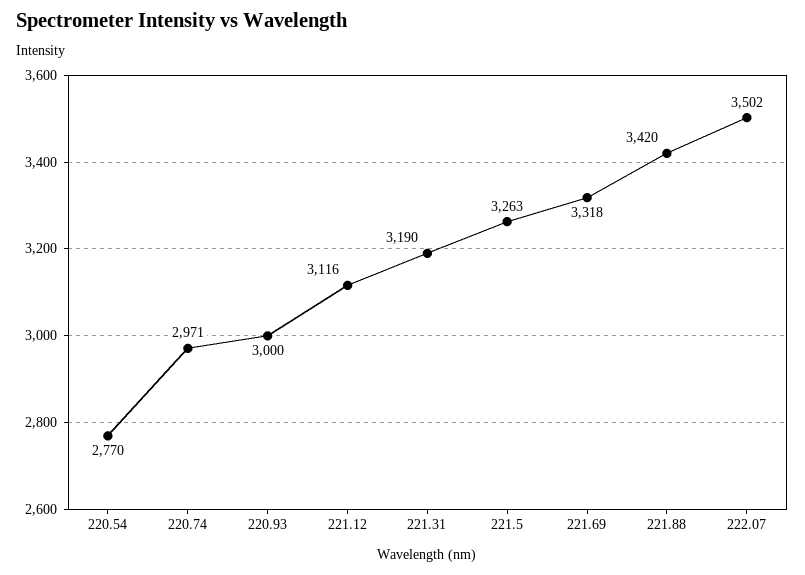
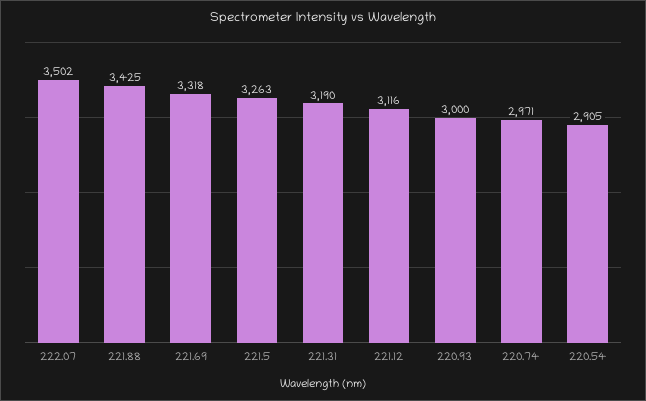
220.54: 2770 -> 2905
221.88: 3420 -> 3425

